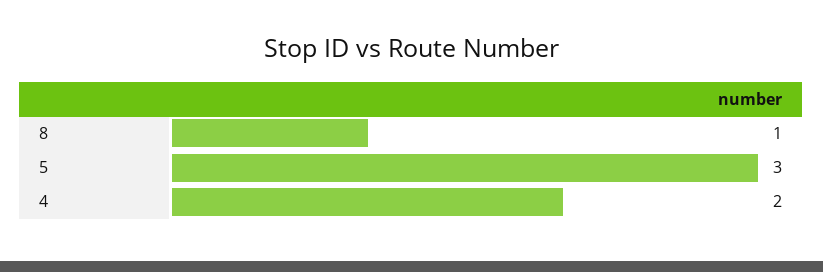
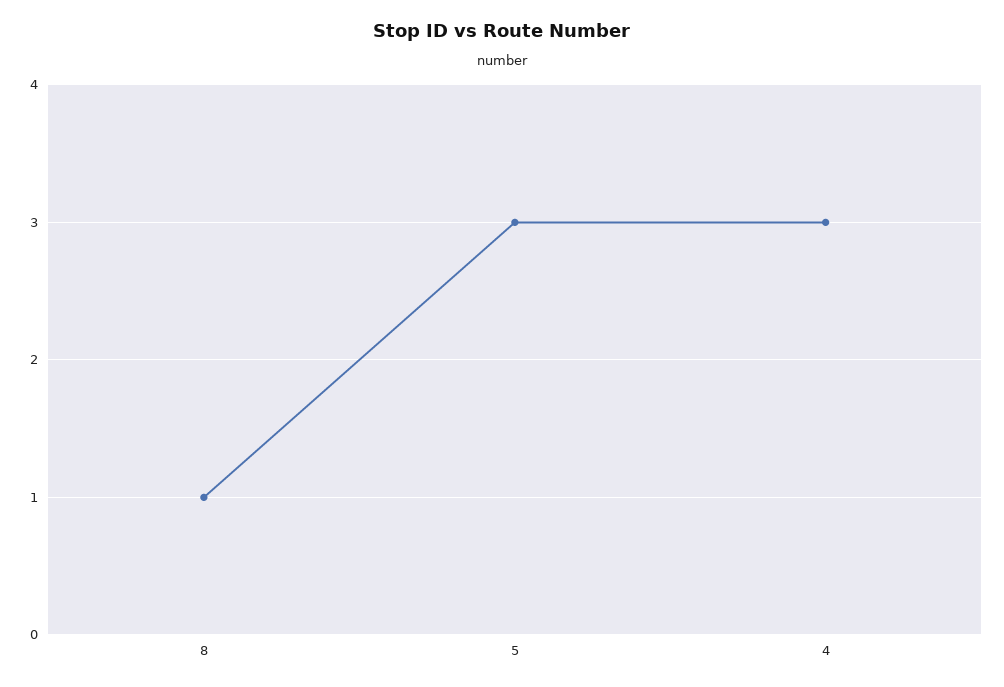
4: 2 -> 3

